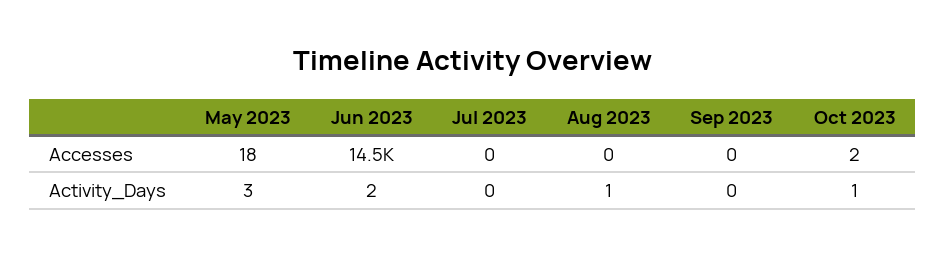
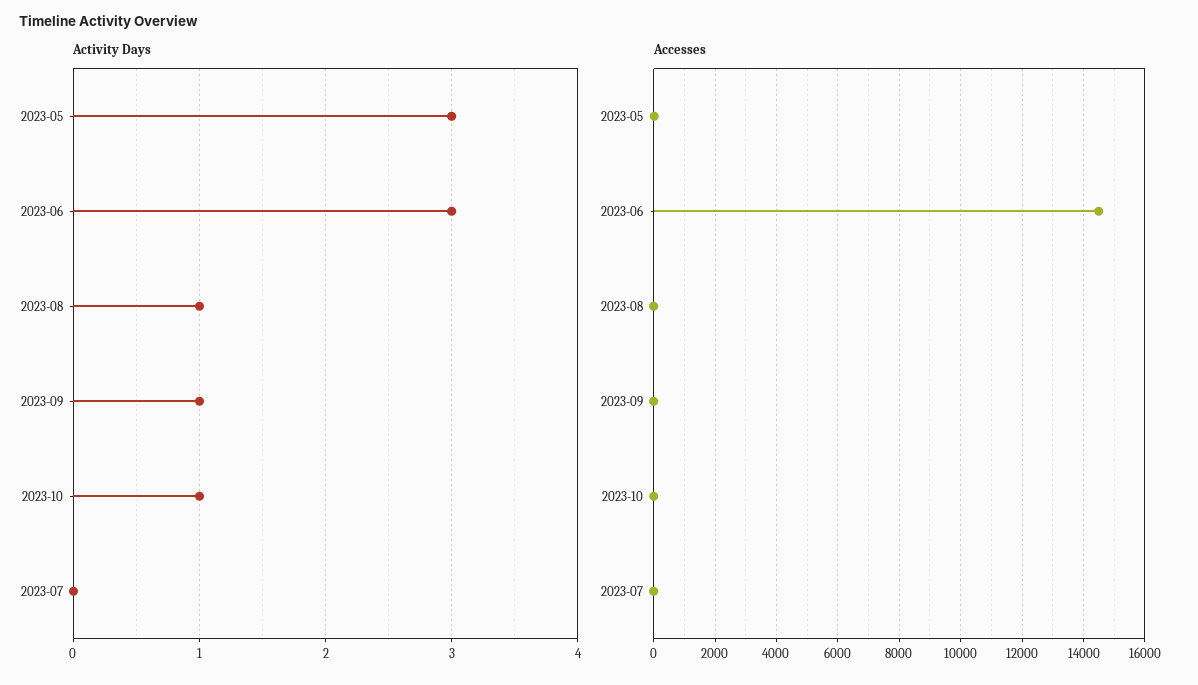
Activity_Days, Jun 2023: 2 -> 3
Activity_Days, Sep 2023: 0 -> 1

